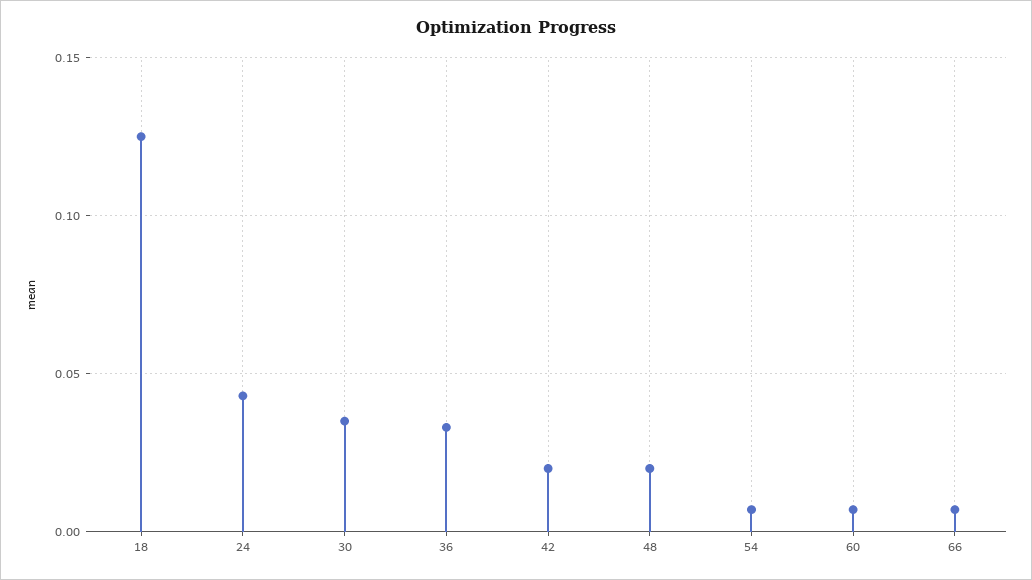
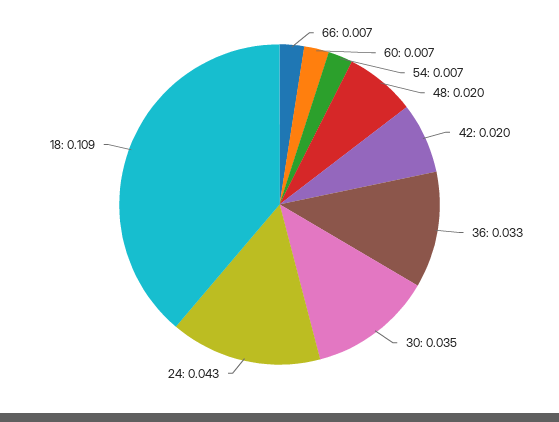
18: 0.125 -> 0.109

